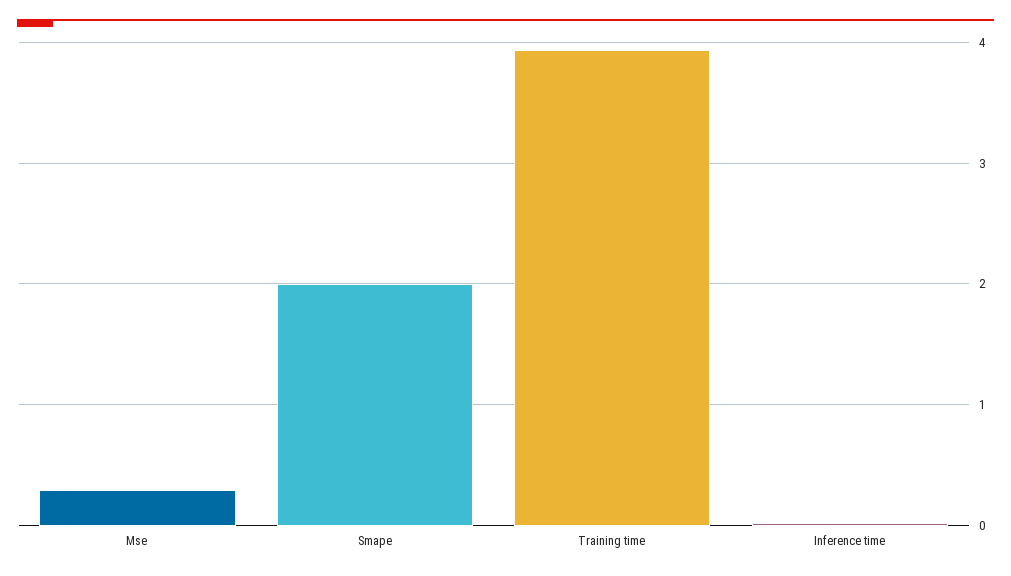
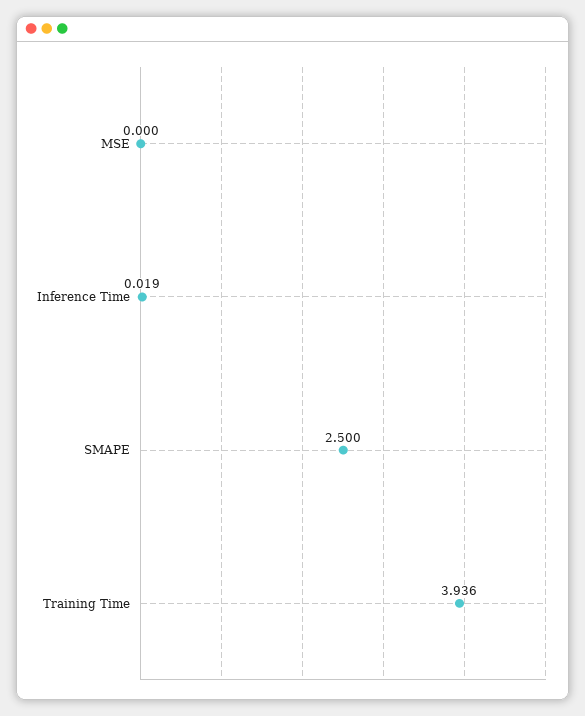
Mse: 0.3 -> 0
Smape: 2 -> 2.5

